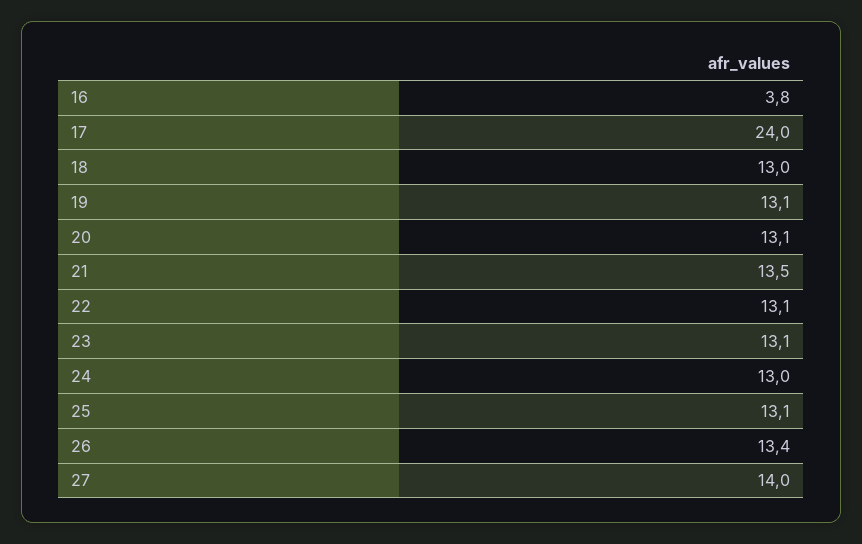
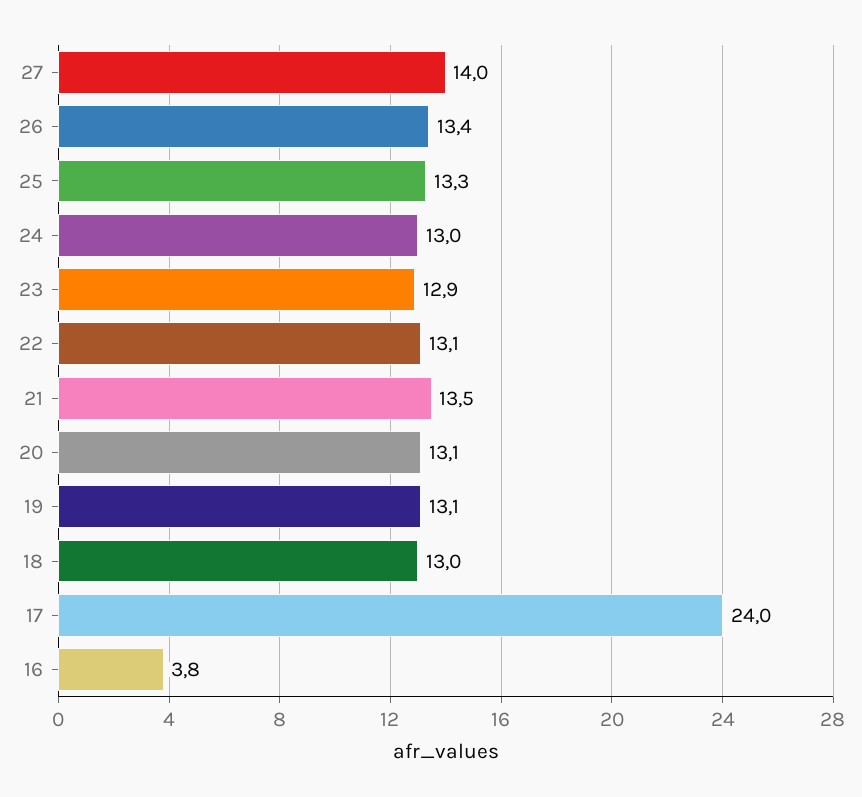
23: 13.1 -> 12.9
25: 13.1 -> 13.3

